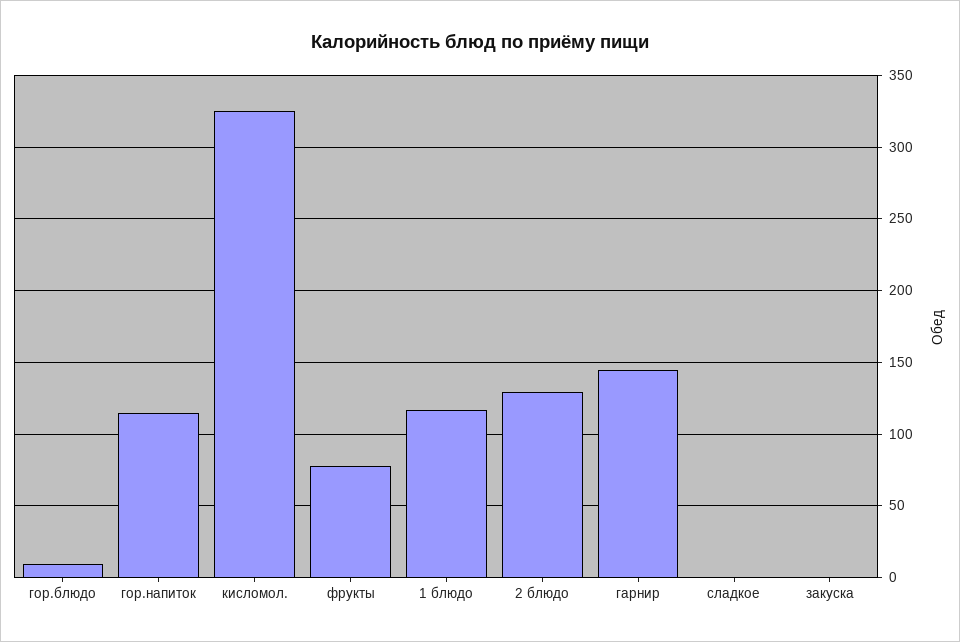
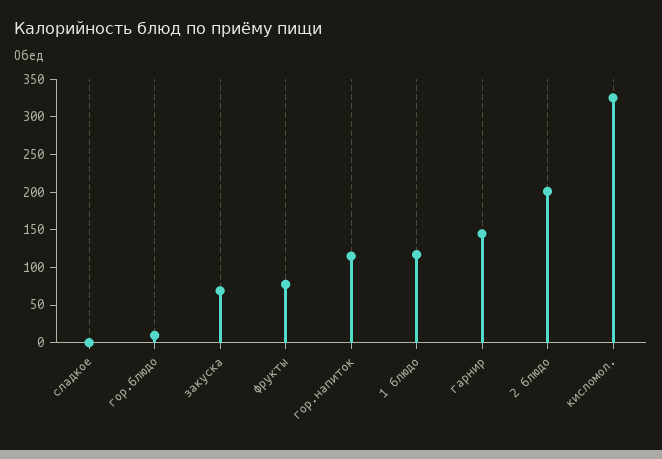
2 блюдо: 130 -> 200
закуска: 0 -> 75

